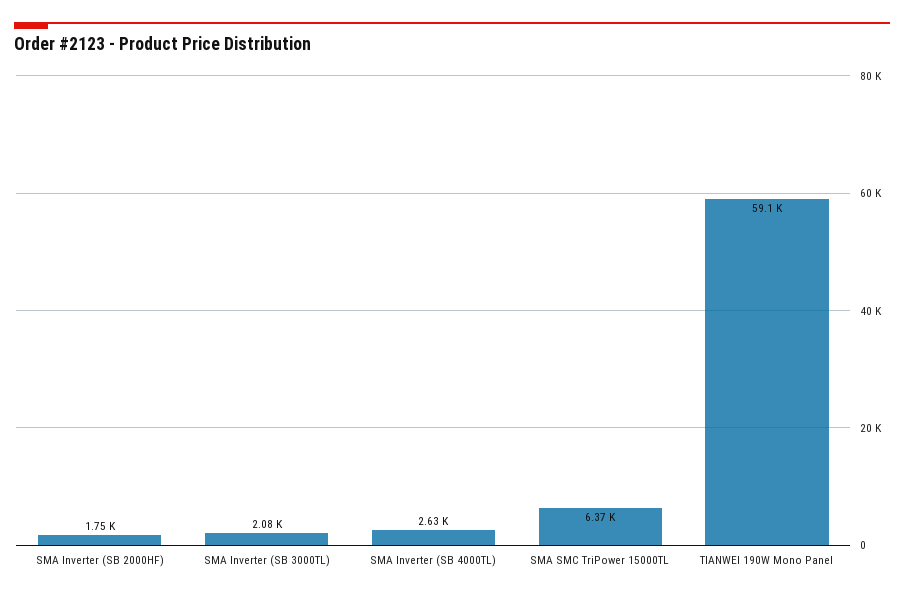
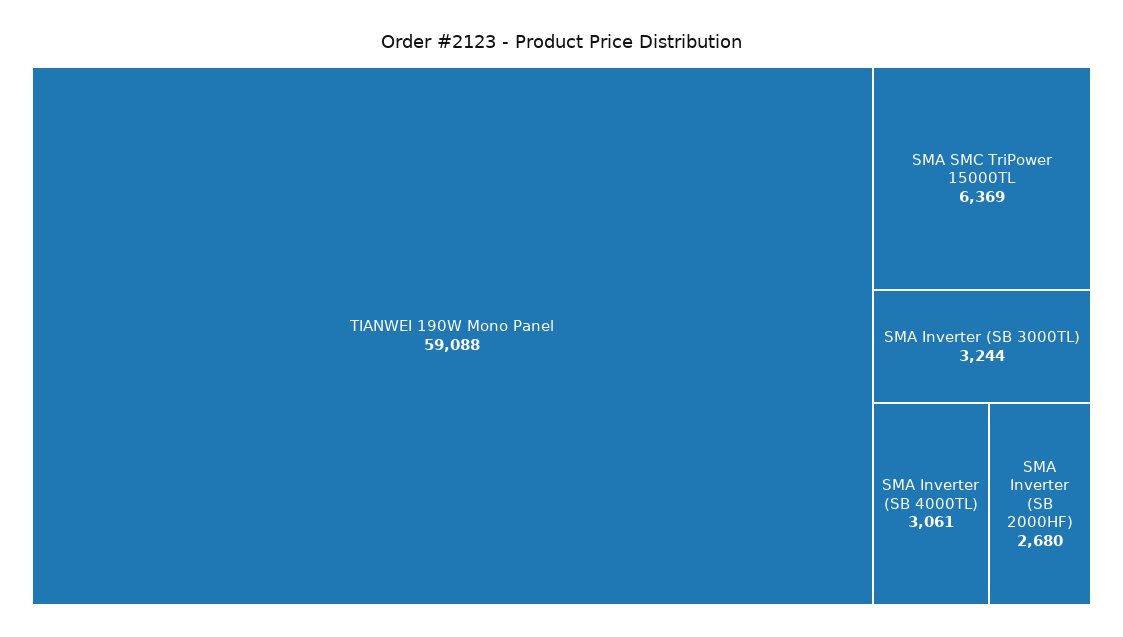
SMA Inverter (SB 2000HF): 1750 -> 2680
SMA Inverter (SB 3000TL): 2080 -> 3244
SMA Inverter (SB 4000TL): 2630 -> 3061

